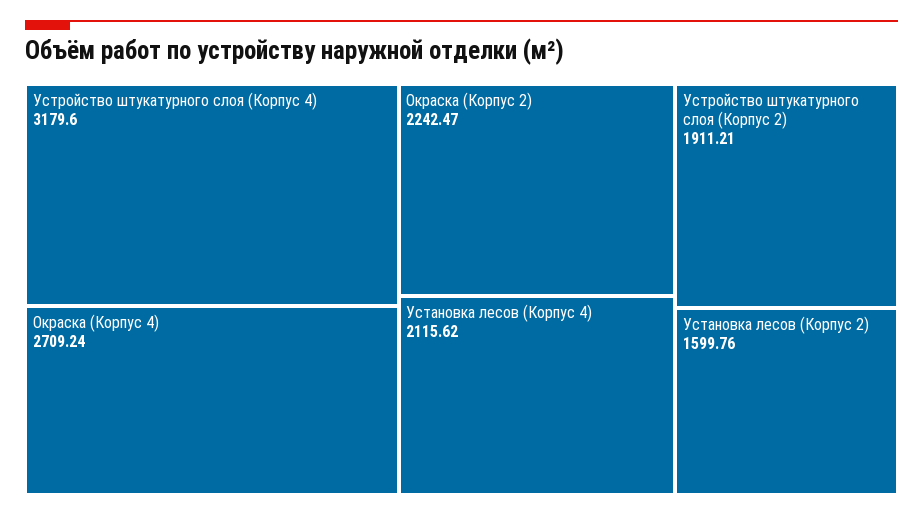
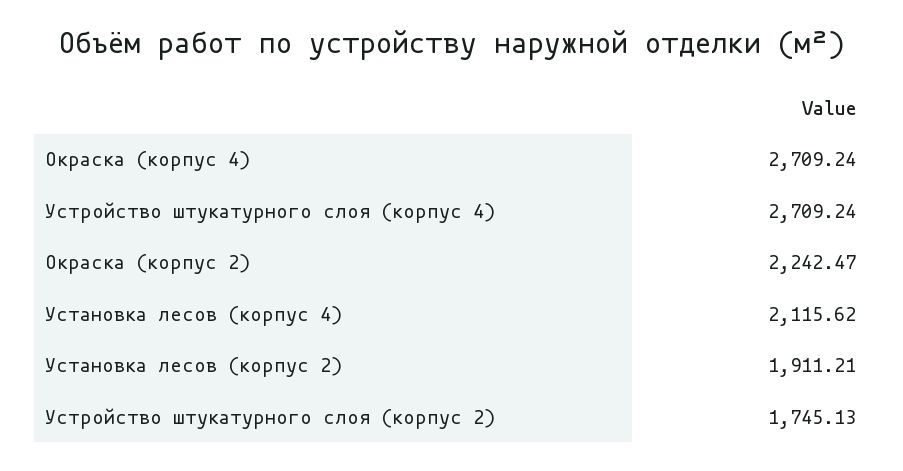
Устройство штукатурного слоя (Корпус 4): 3179.6 -> 2709.24
Устройство штукатурного слоя (Корпус 2): 1911.21 -> 1745.13
Установка лесов (Корпус 2): 1599.76 -> 1911.21

